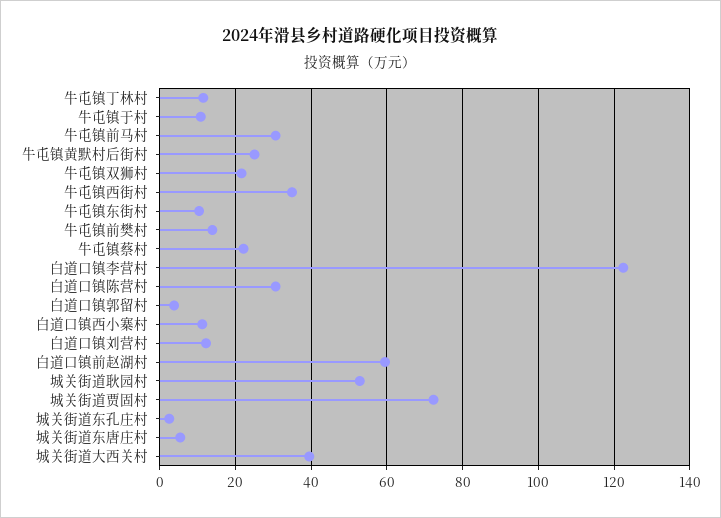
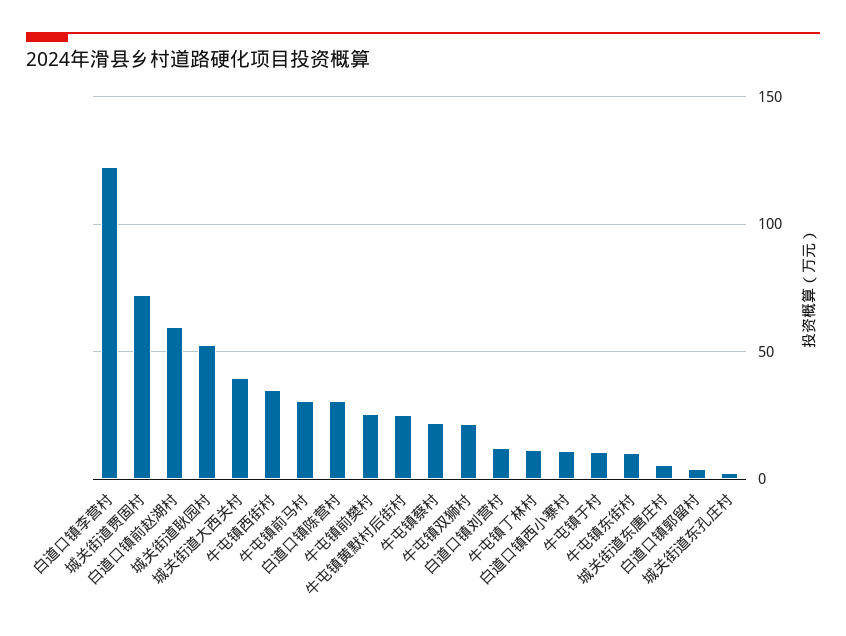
牛屯镇前樊村: 14 -> 25

